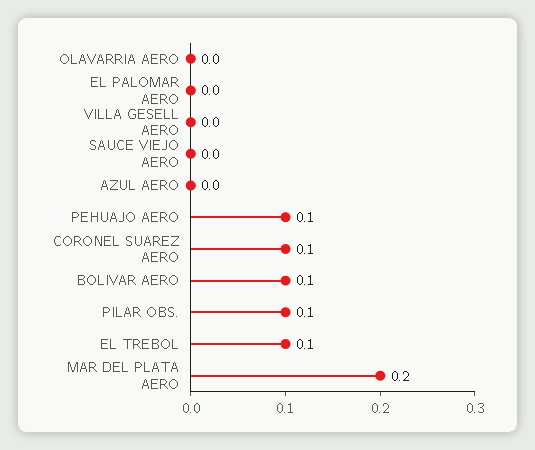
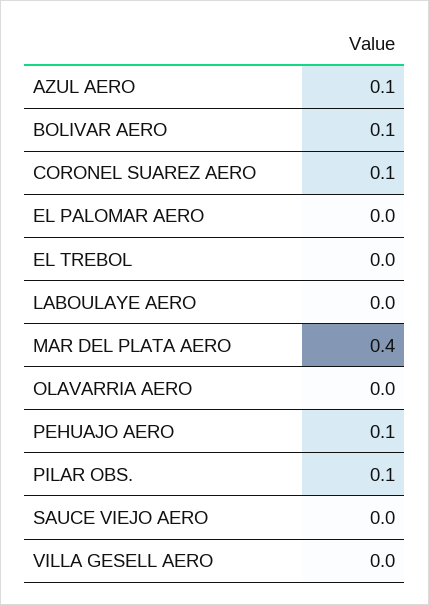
AZUL AERO: 0 -> 0.1
EL TREBOL: 0.1 -> 0
MAR DEL PLATA AERO: 0.2 -> 0.4
LABOULAYE AERO: none -> 0

